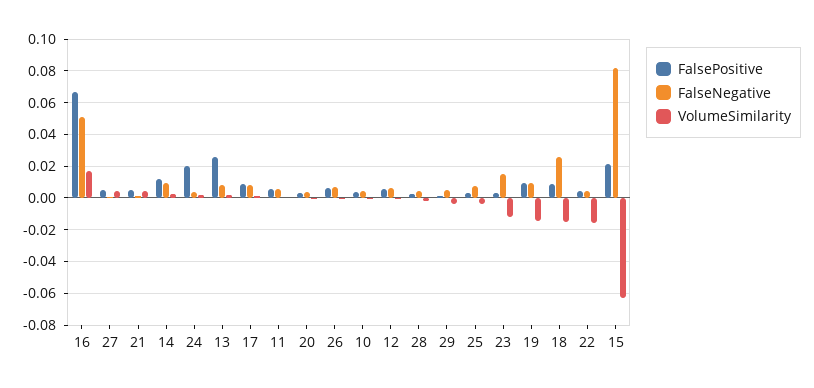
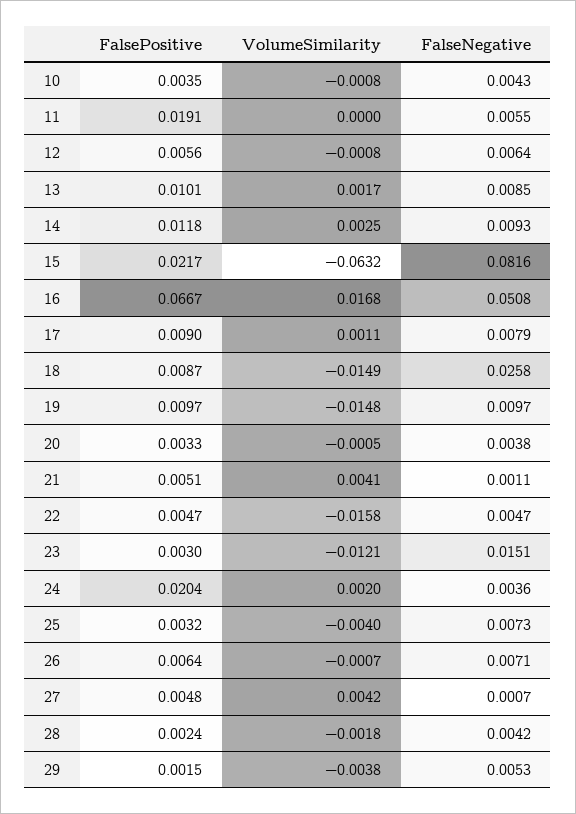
FalsePositive, 13: 0.025 -> 0.0101
FalsePositive, 11: 0.005 -> 0.0191

